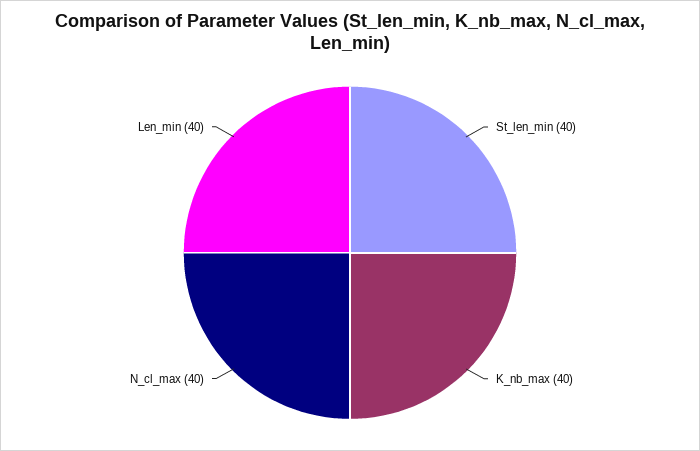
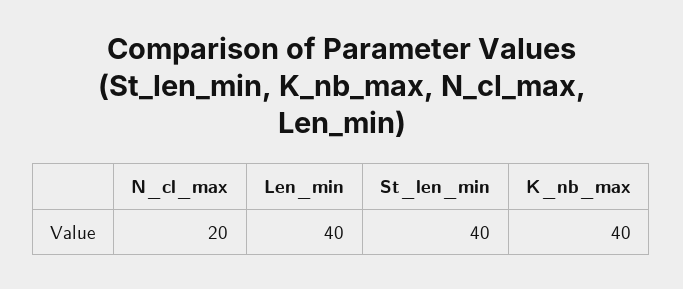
N_cl_max: 40 -> 20

